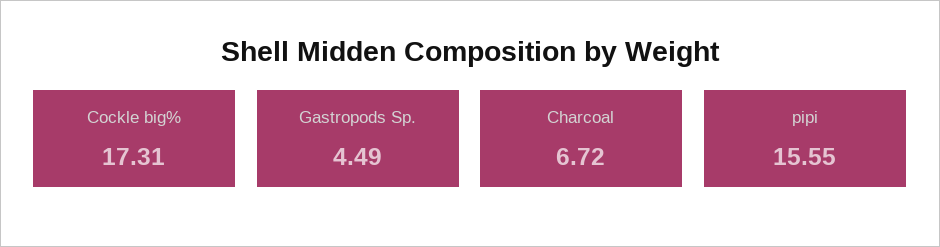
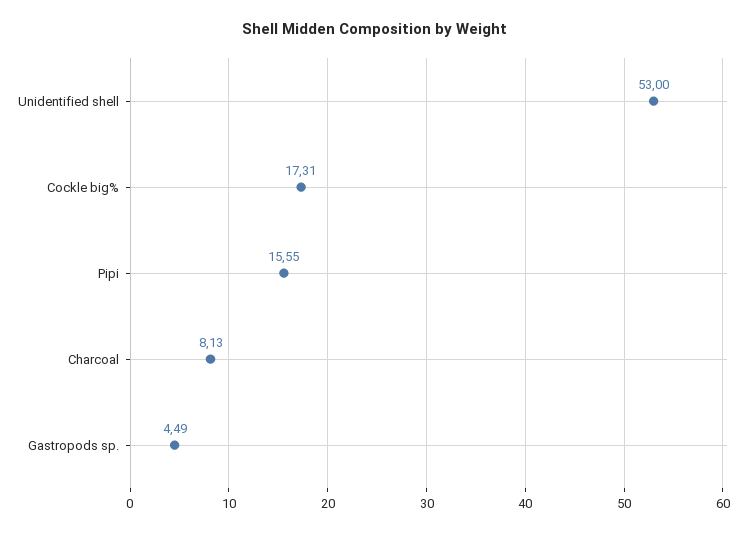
Charcoal: 6.72 -> 8.13
Unidentified shell: none -> 53

